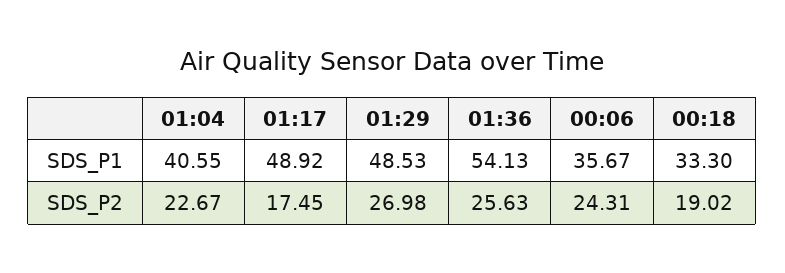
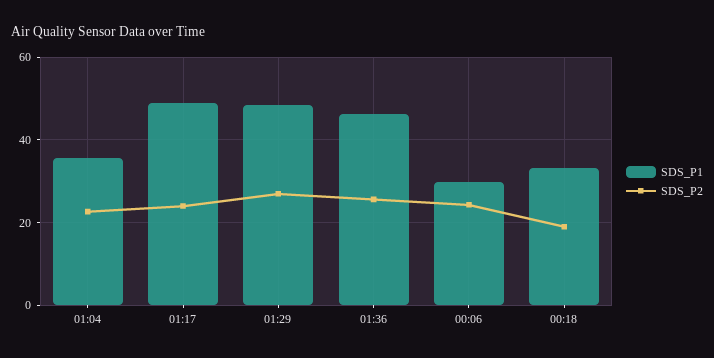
SDS_P1, 01:04: 40.55 -> 36
SDS_P1, 01:36: 54.13 -> 46
SDS_P1, 00:06: 35.67 -> 30
SDS_P2, 01:17: 17.45 -> 24

